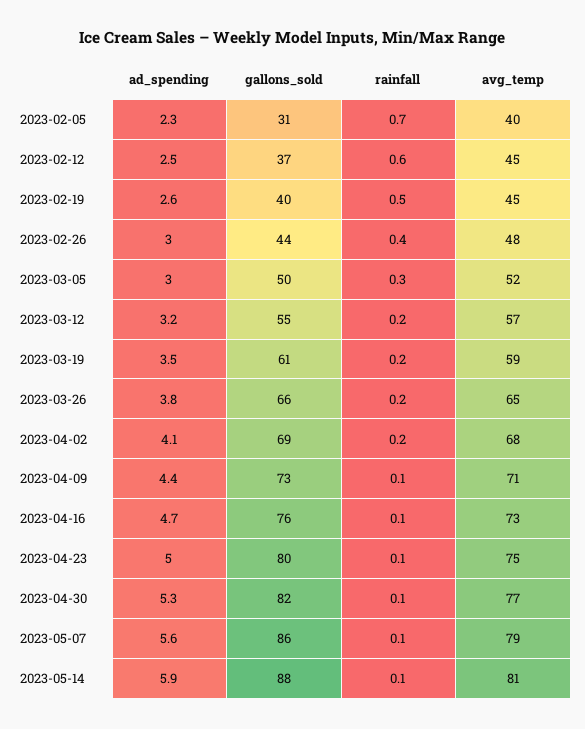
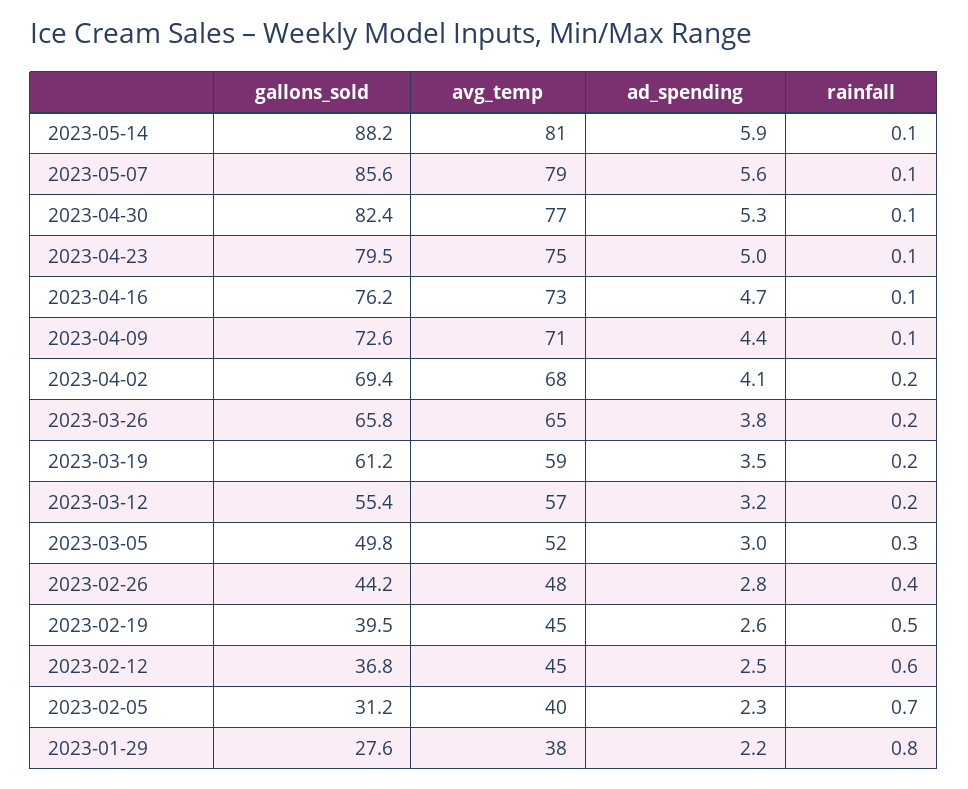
ad_spending, 2023-02-26: 3 -> 2.8
gallons_sold, 2023-01-29: none -> 27.6
avg_temp, 2023-01-29: none -> 38
ad_spending, 2023-01-29: none -> 2.2
rainfall, 2023-01-29: none -> 0.8

